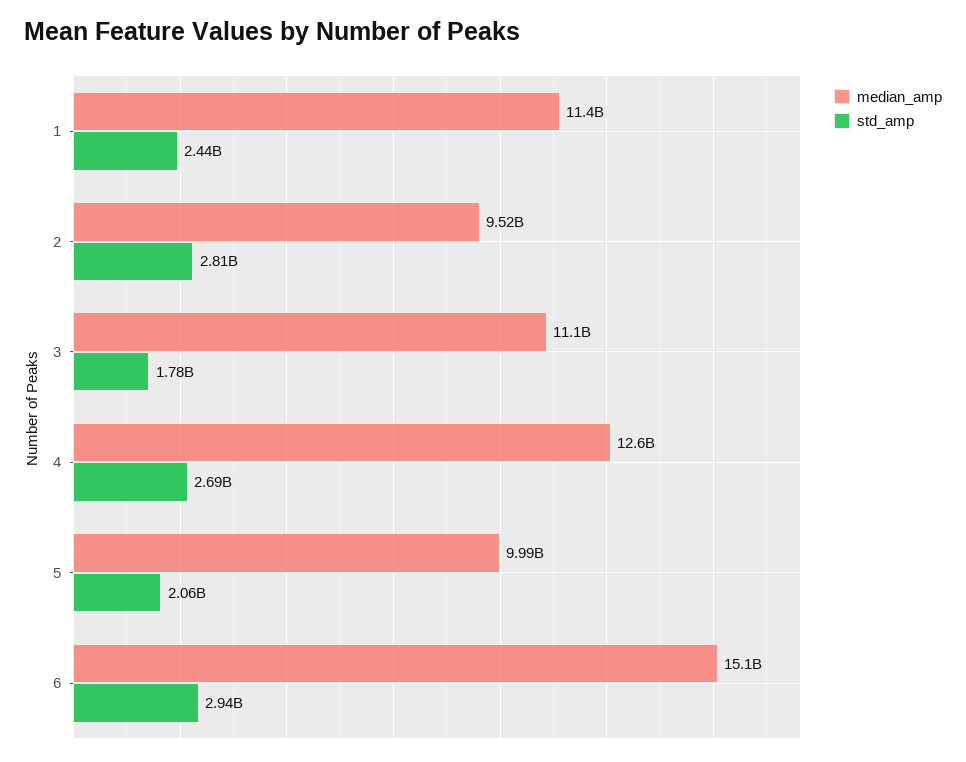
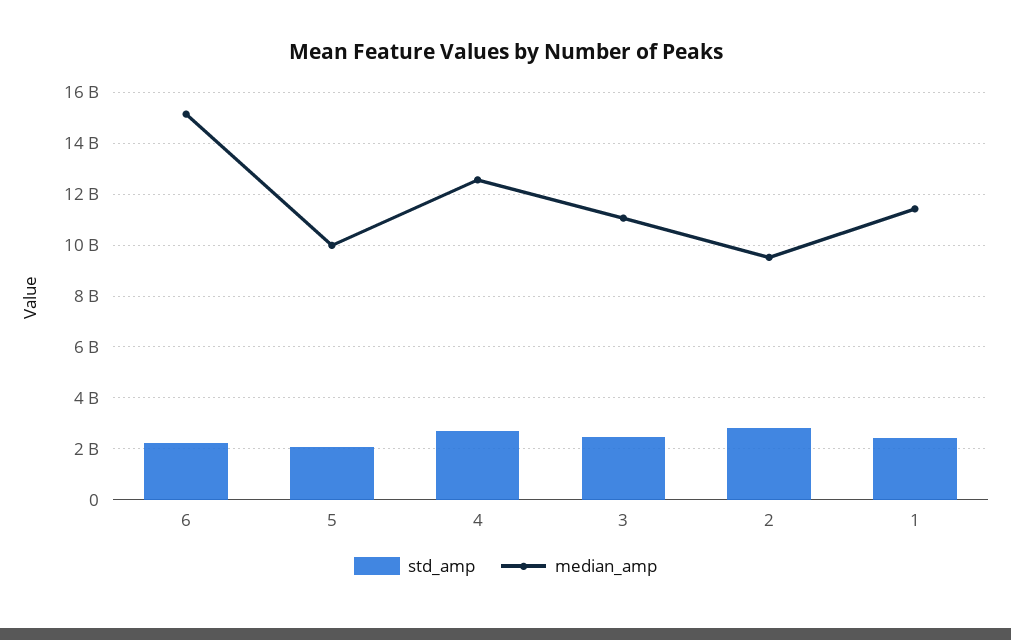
std_amp, 3: 1780000000 -> 2500000000
std_amp, 6: 2940000000 -> 2250000000

